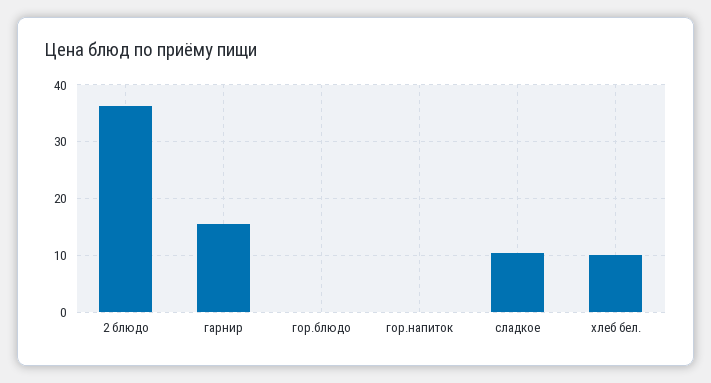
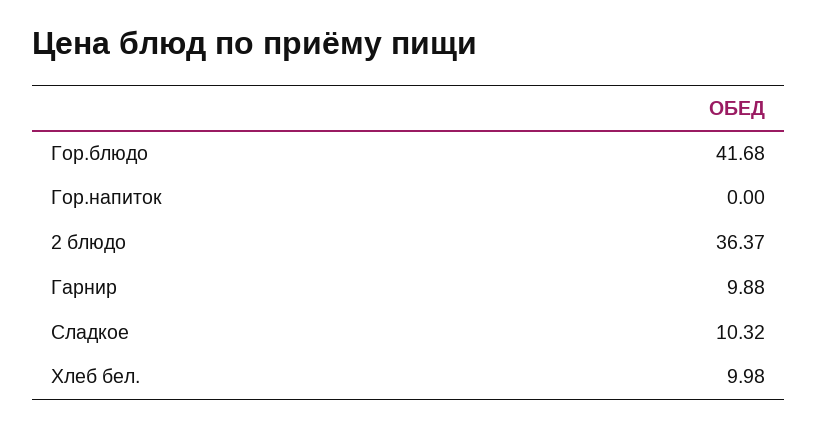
гарнир: 16 -> 9.88
гор.блюдо: 0 -> 41.68

